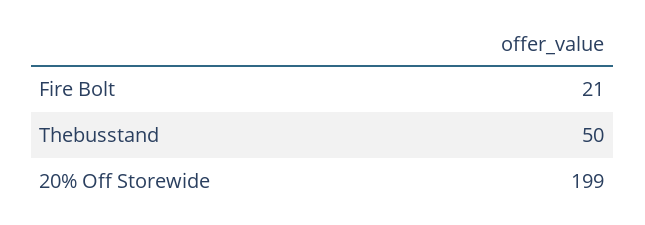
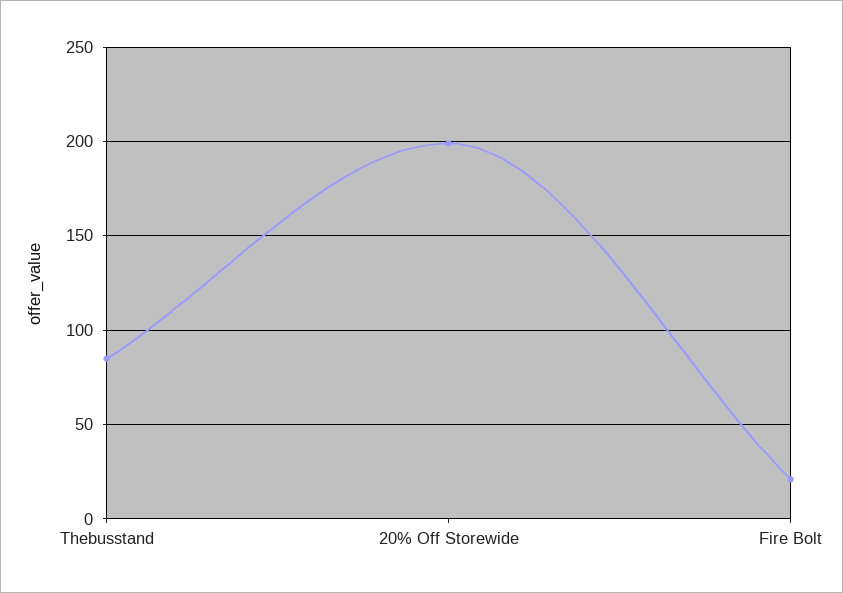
Thebusstand: 50 -> 85

